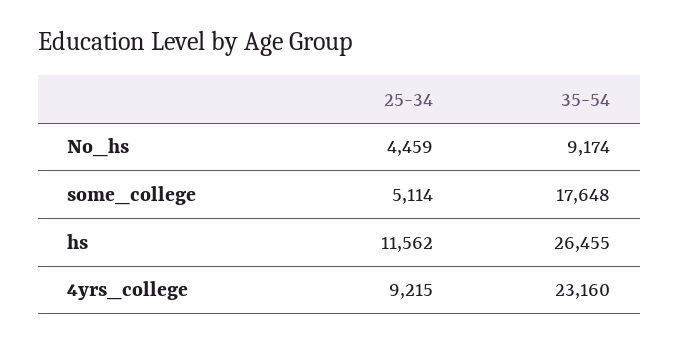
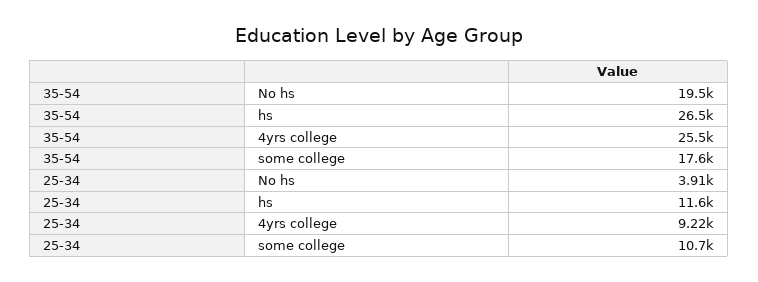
25-34, No_hs: 4459 -> 3910
35-54, No_hs: 9174 -> 19500
25-34, some_college: 5114 -> 10700
35-54, 4yrs_college: 23160 -> 25500

